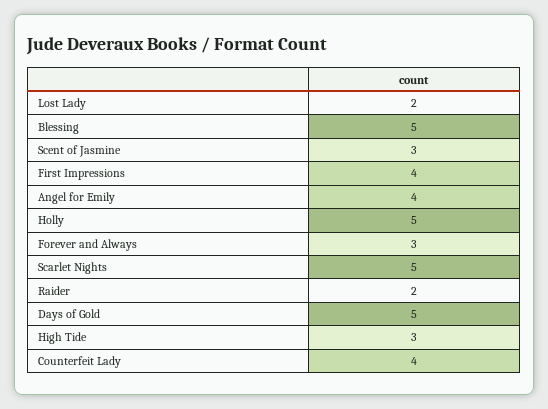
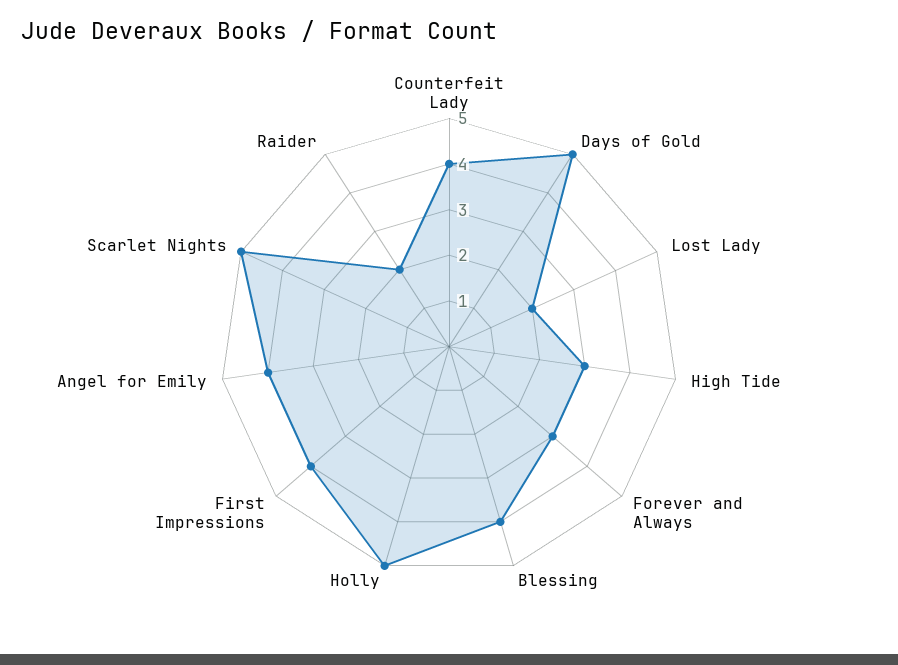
Blessing: 5 -> 4
Scent of Jasmine: 3 -> none

